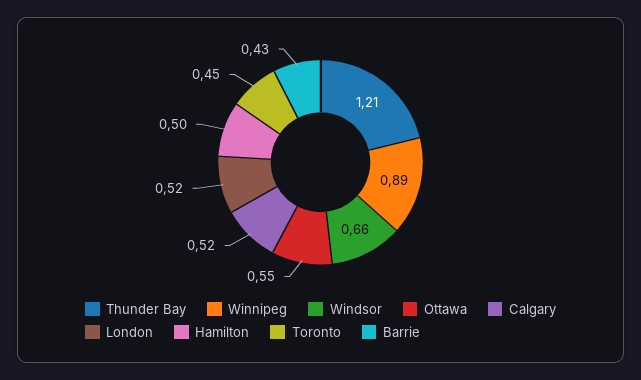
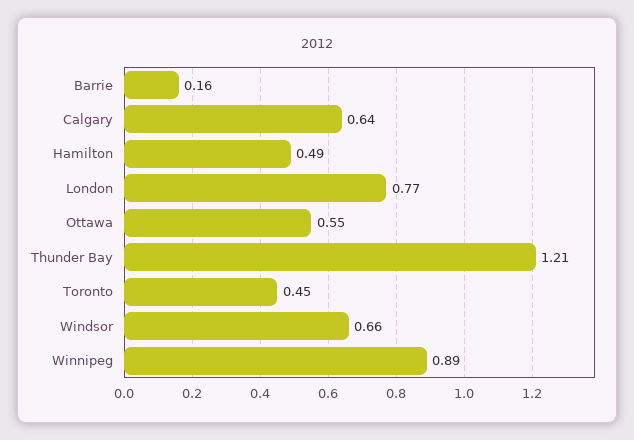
Calgary: 0.52 -> 0.64
London: 0.52 -> 0.77
Hamilton: 0.5 -> 0.49
Barrie: 0.43 -> 0.16

